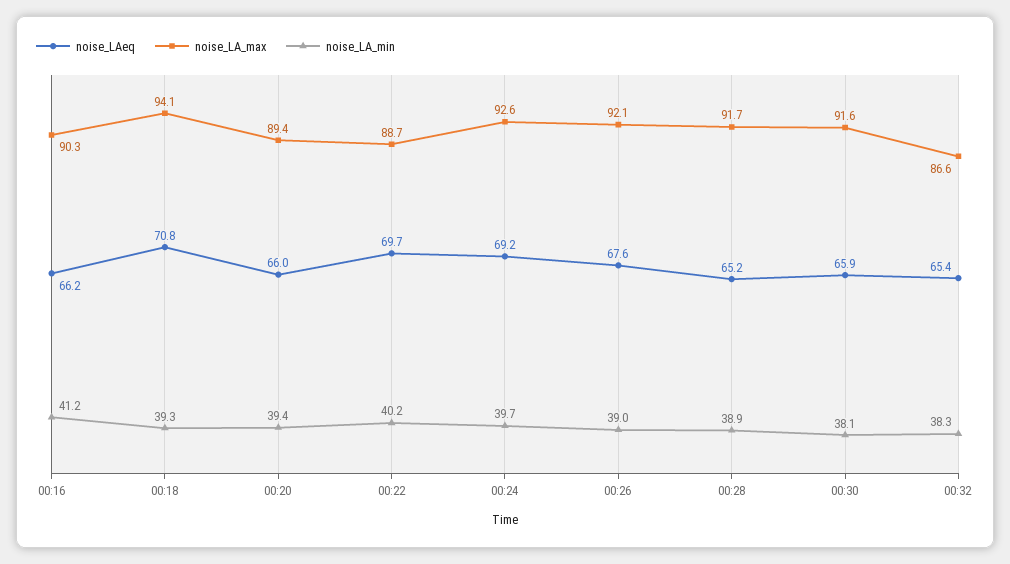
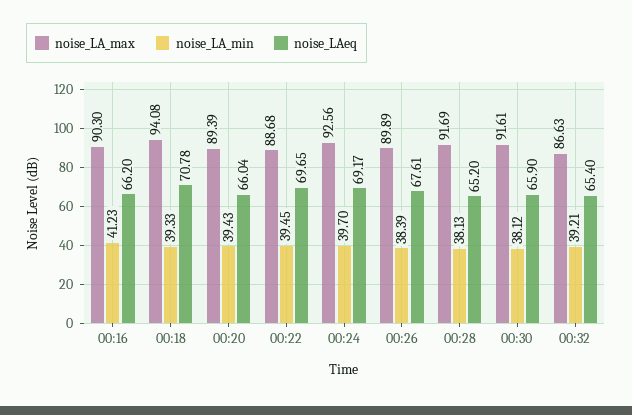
noise_LA_min, 00:22: 40.2 -> 39.45
noise_LA_max, 00:26: 92.1 -> 89.89
noise_LA_min, 00:26: 39 -> 38.39
noise_LA_min, 00:28: 38.9 -> 38.13
noise_LA_min, 00:32: 38.3 -> 39.21

